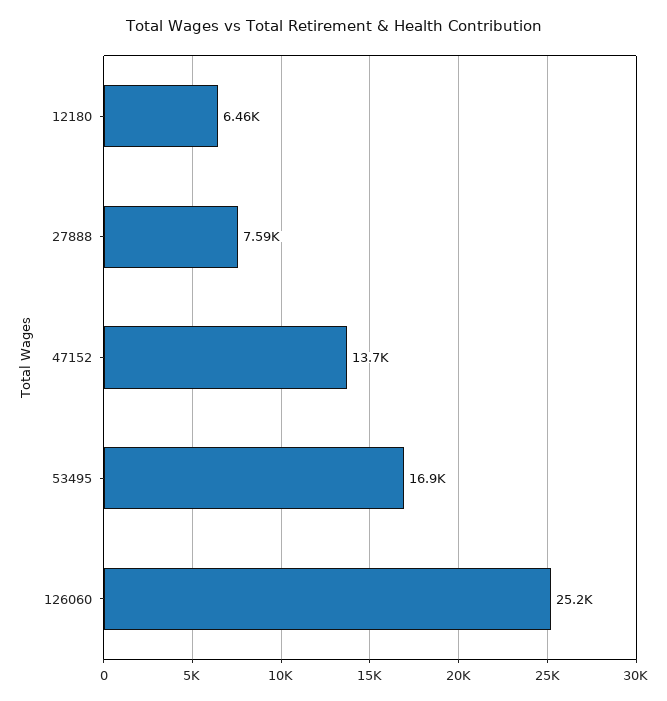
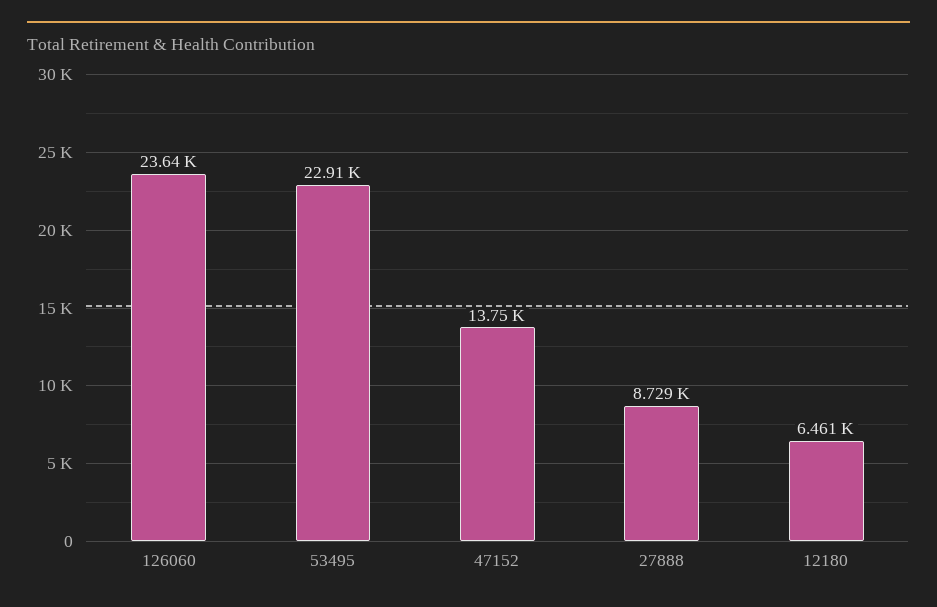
27888: 7590 -> 8729
53495: 16900 -> 22910
126060: 25200 -> 23640

